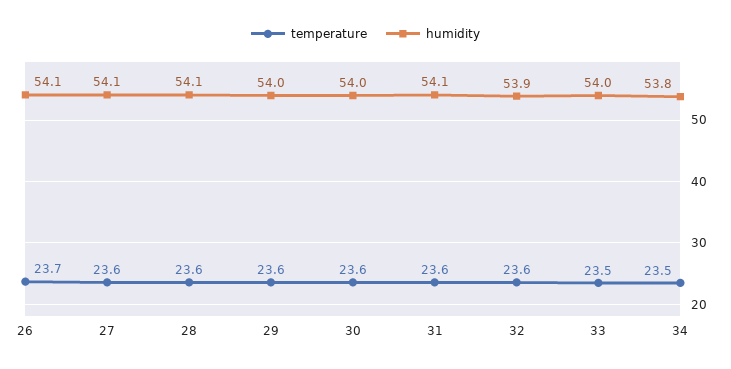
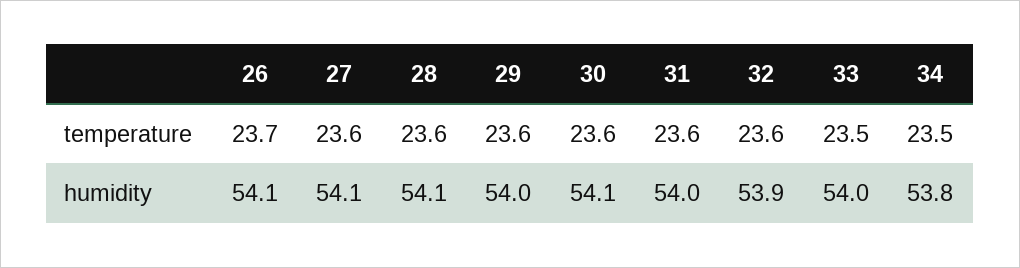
humidity, 30: 54 -> 54.1
humidity, 31: 54.1 -> 54

